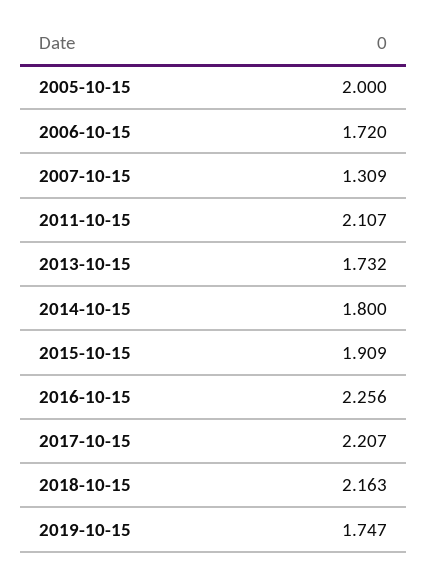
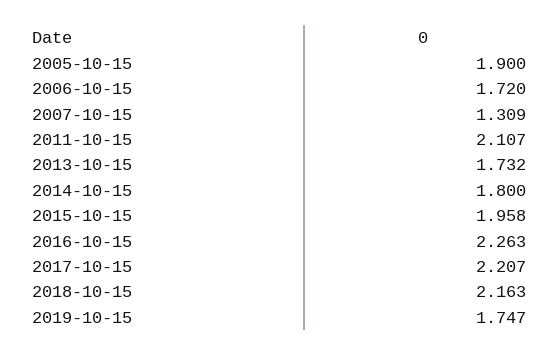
2005-10-15: 2 -> 1.9
2015-10-15: 1.909 -> 1.958
2016-10-15: 2.256 -> 2.263

